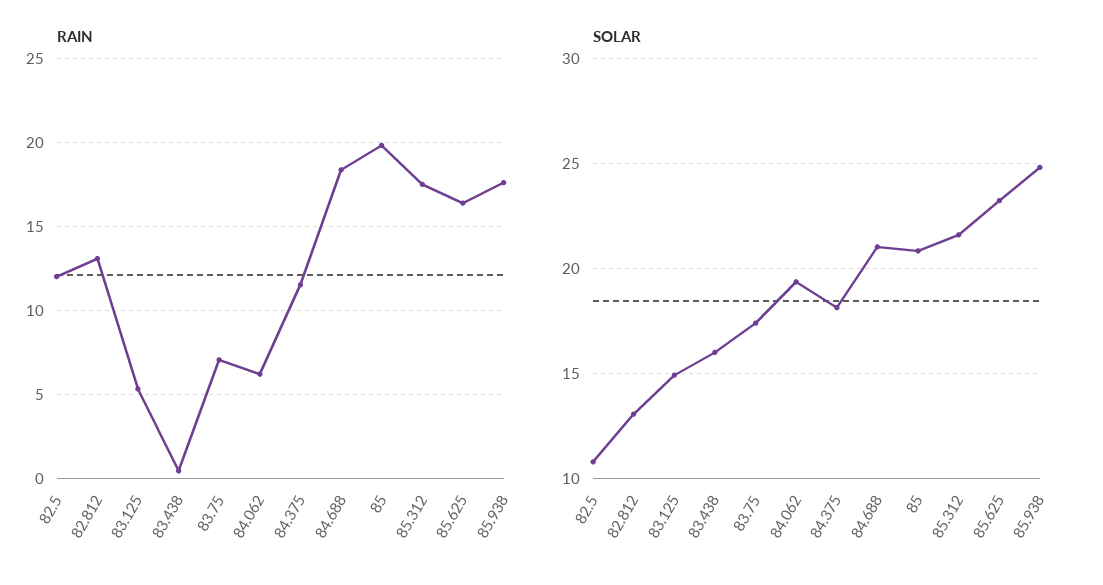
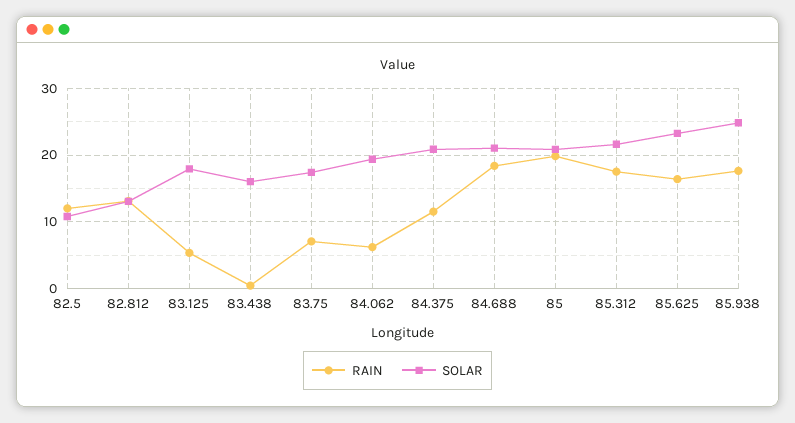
SOLAR, 83.125: 15 -> 18
SOLAR, 84.375: 18 -> 21

